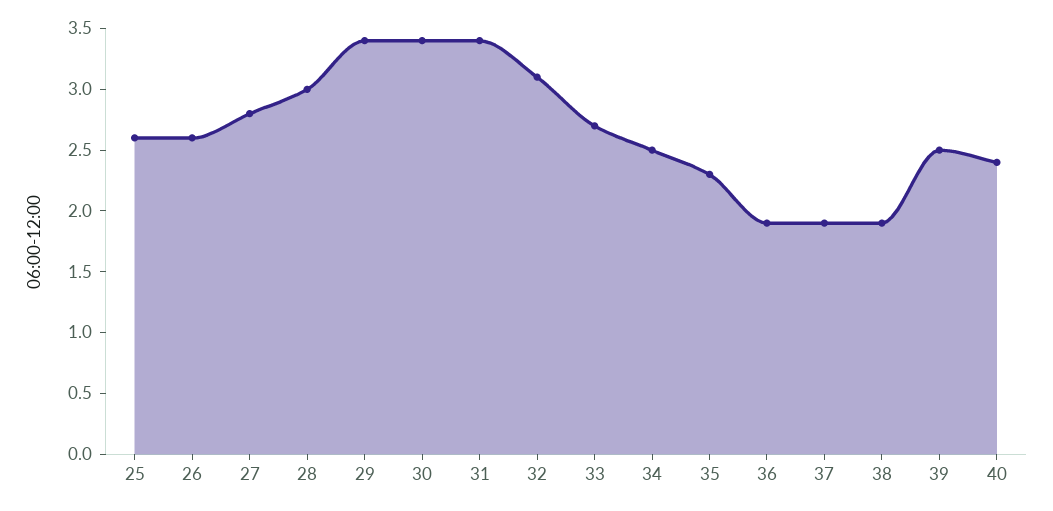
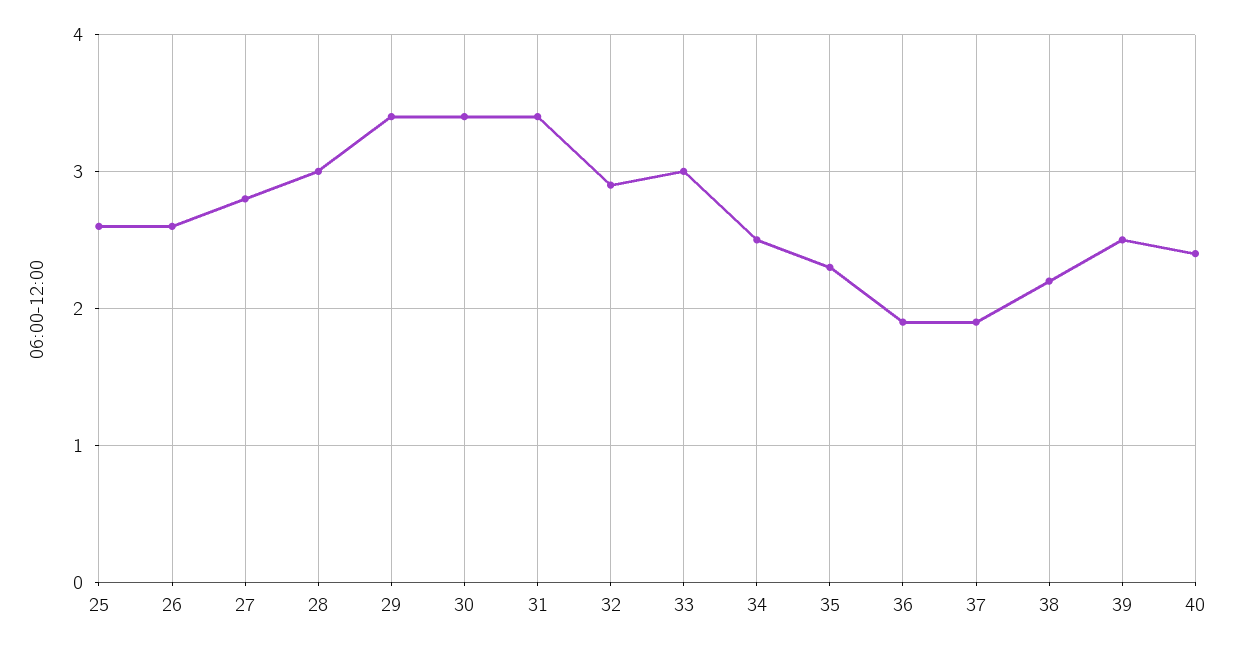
32: 3.1 -> 2.9
33: 2.7 -> 3
38: 1.9 -> 2.2

